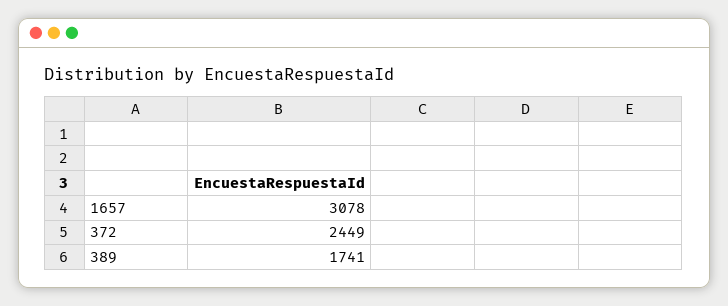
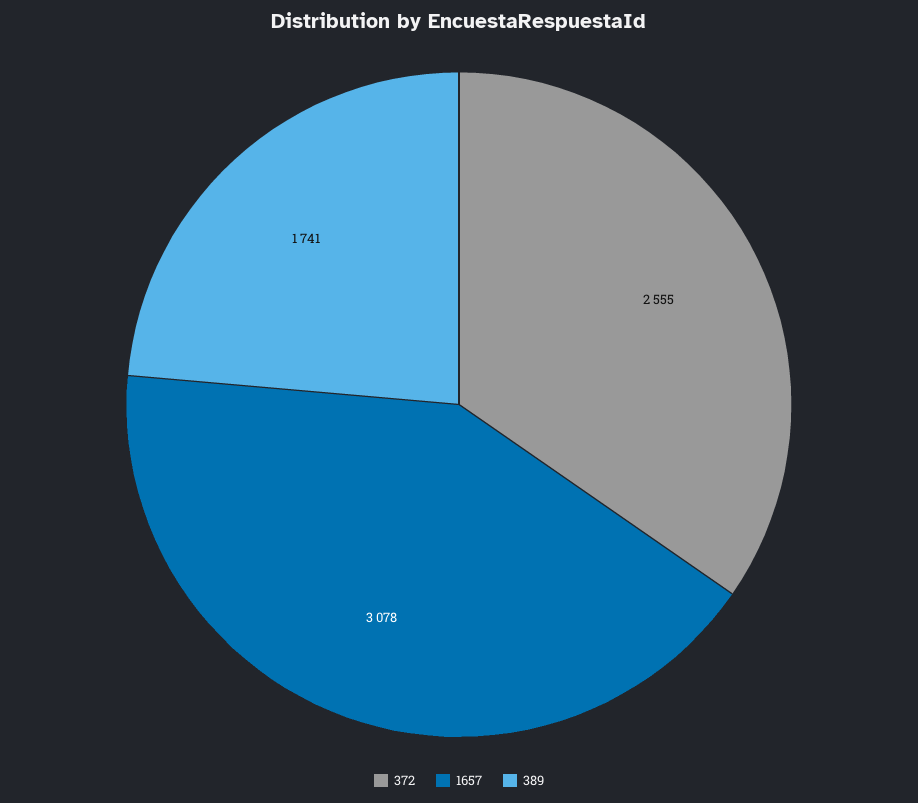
372: 2449 -> 2555

